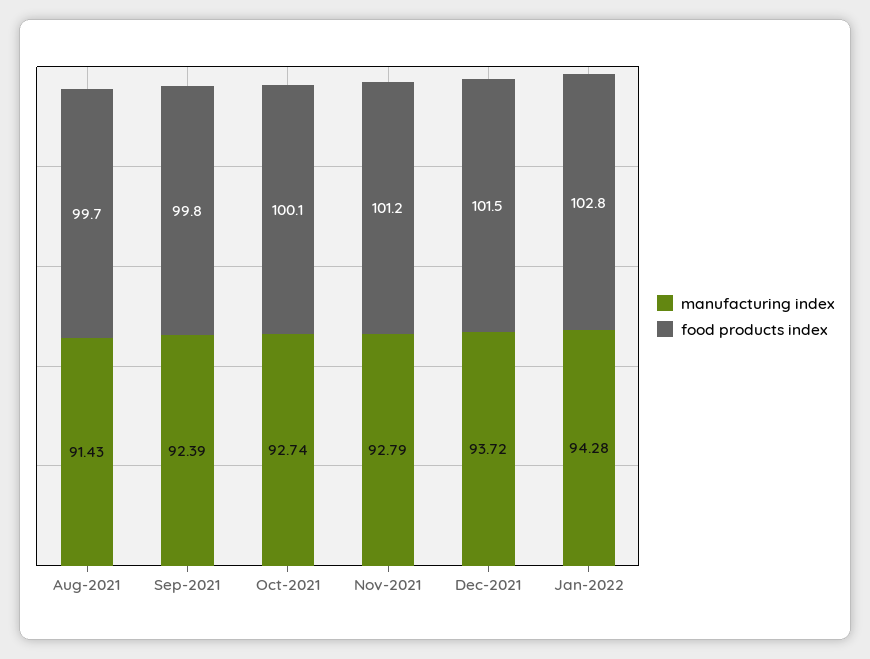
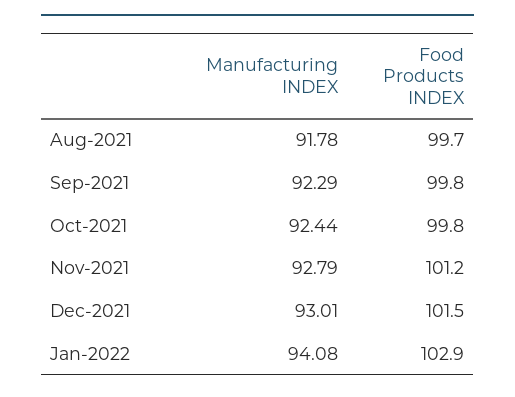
manufacturing index, Aug-2021: 91.43 -> 91.78
manufacturing index, Sep-2021: 92.39 -> 92.29
manufacturing index, Oct-2021: 92.74 -> 92.44
food products index, Oct-2021: 100.1 -> 99.8
manufacturing index, Dec-2021: 93.72 -> 93.01
manufacturing index, Jan-2022: 94.28 -> 94.08
food products index, Jan-2022: 102.8 -> 102.9

